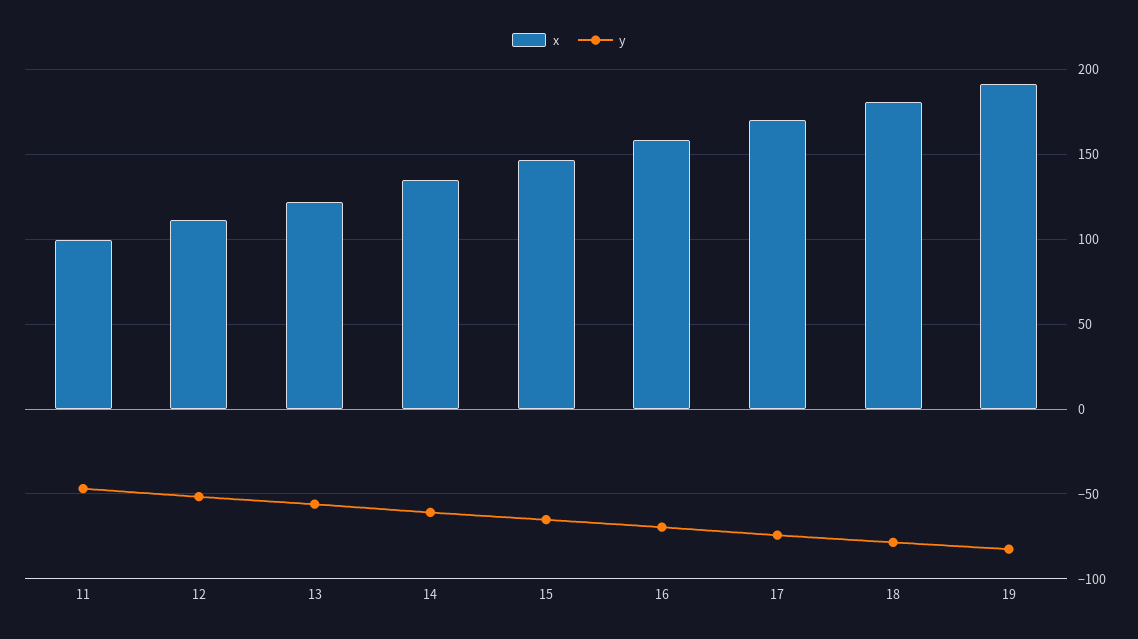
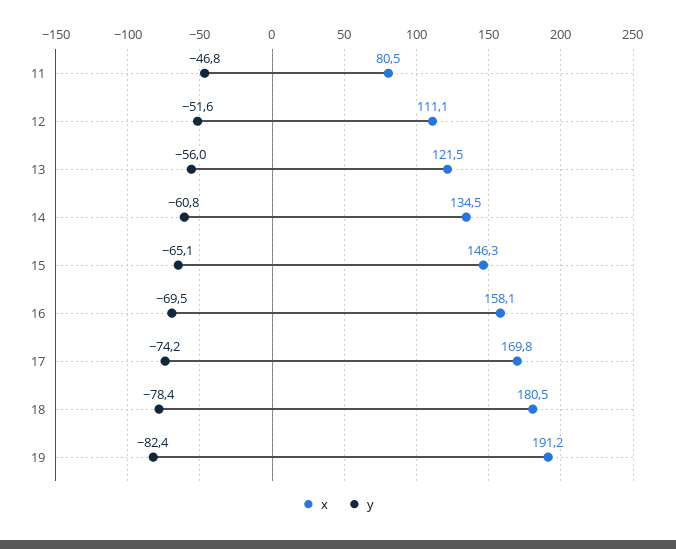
x, 11: 100 -> 80.5

